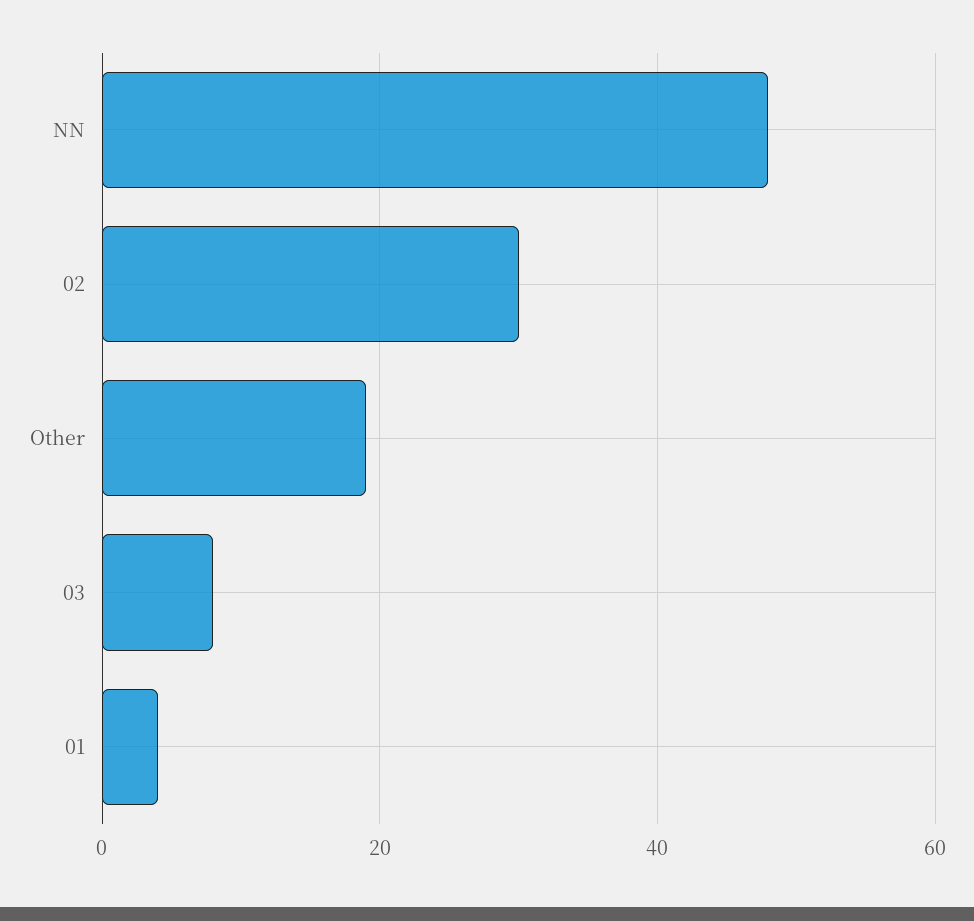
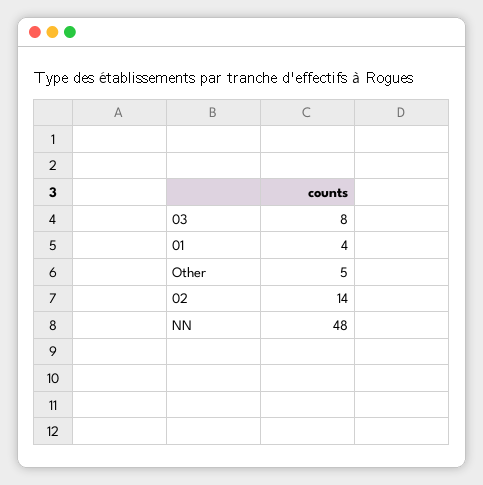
02: 30 -> 14
Other: 20 -> 5

